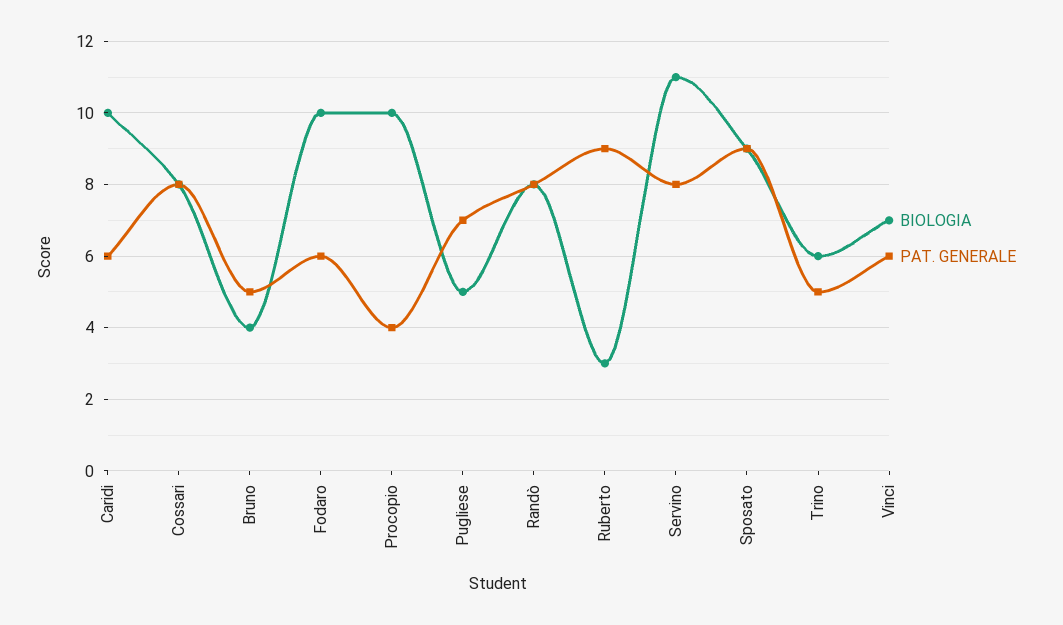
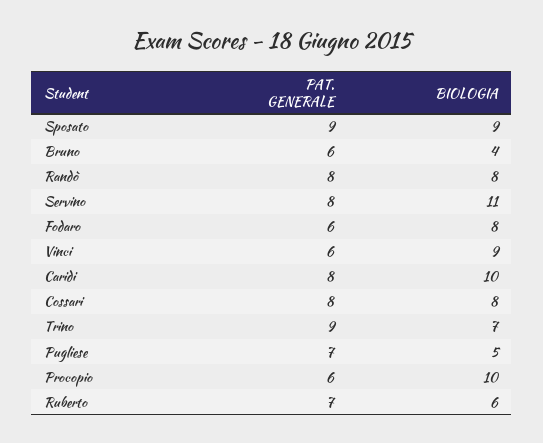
PAT. GENERALE, Caridi: 6 -> 8
PAT. GENERALE, Bruno: 5 -> 6
BIOLOGIA, Fodaro: 10 -> 8
PAT. GENERALE, Procopio: 4 -> 6
BIOLOGIA, Ruberto: 3 -> 6
PAT. GENERALE, Ruberto: 9 -> 7
BIOLOGIA, Trino: 6 -> 7
PAT. GENERALE, Trino: 5 -> 9
BIOLOGIA, Vinci: 7 -> 9

